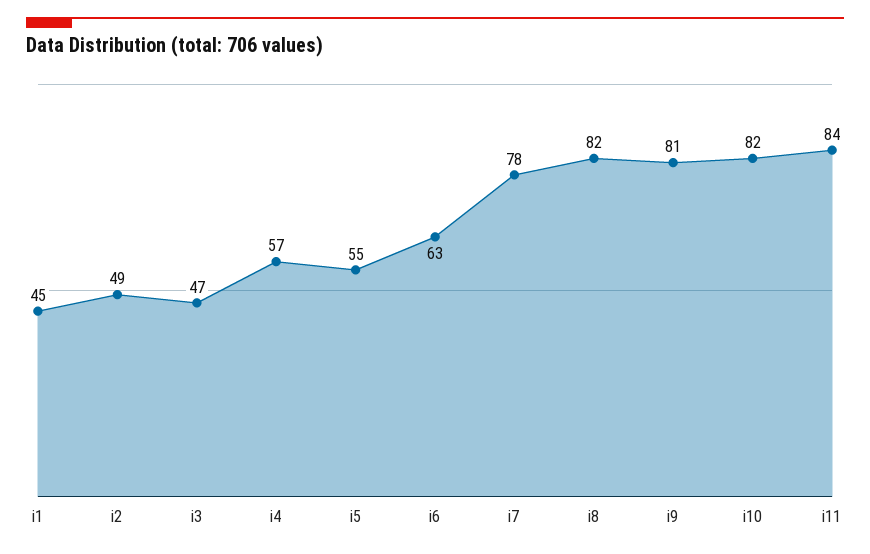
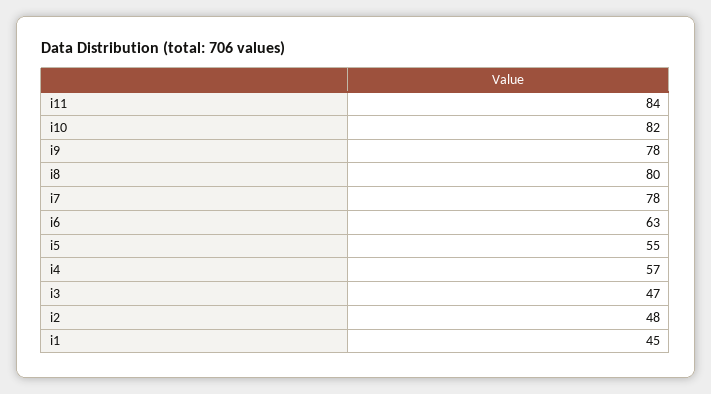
i2: 49 -> 48
i8: 82 -> 80
i9: 81 -> 78

